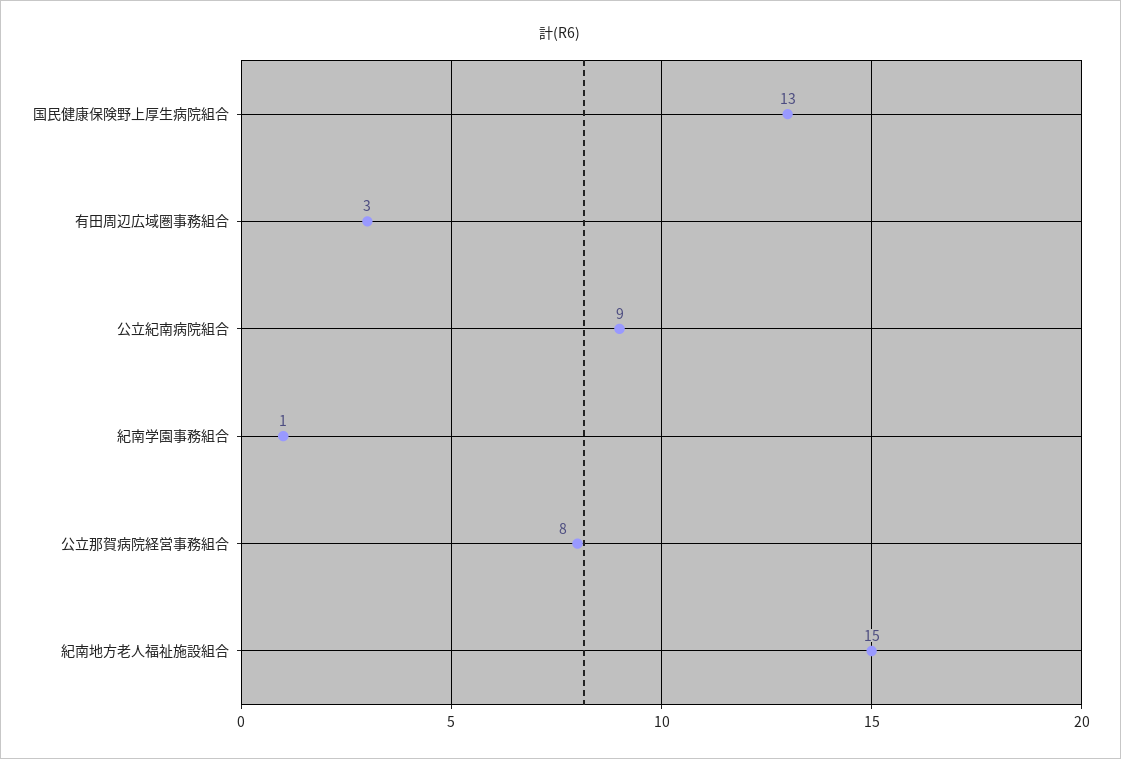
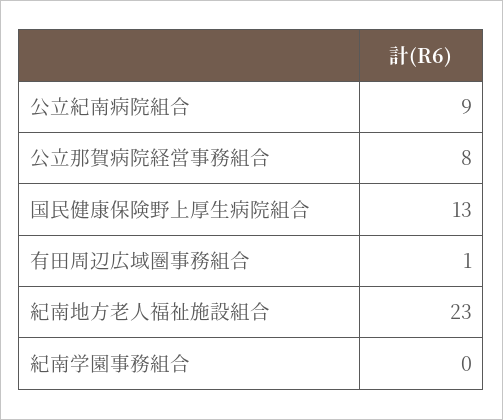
有田周辺広域圏事務組合: 3 -> 1
紀南学園事務組合: 1 -> 0
紀南地方老人福祉施設組合: 15 -> 23

